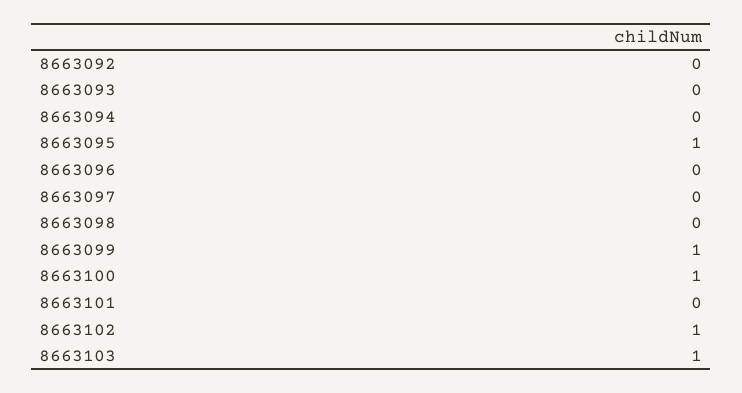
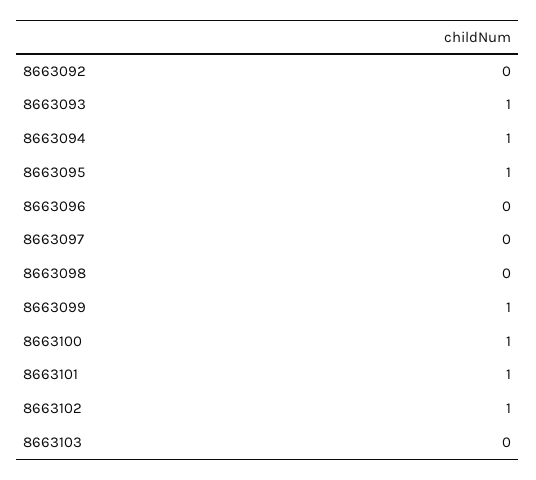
8663093: 0 -> 1
8663094: 0 -> 1
8663101: 0 -> 1
8663103: 1 -> 0

